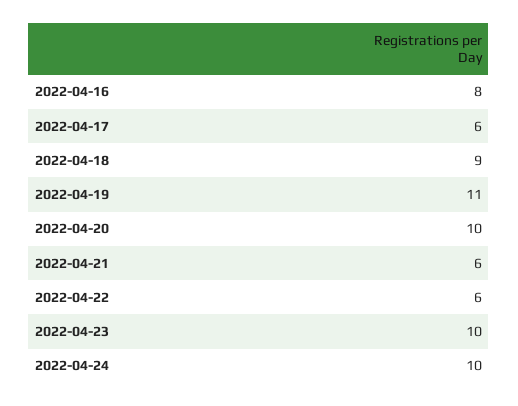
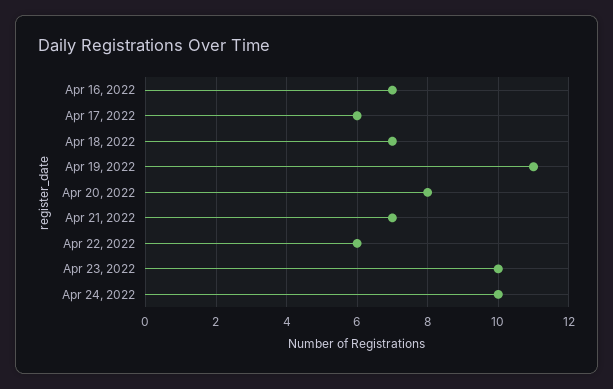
2022-04-16: 8 -> 7
2022-04-18: 9 -> 7
2022-04-20: 10 -> 8
2022-04-21: 6 -> 7

